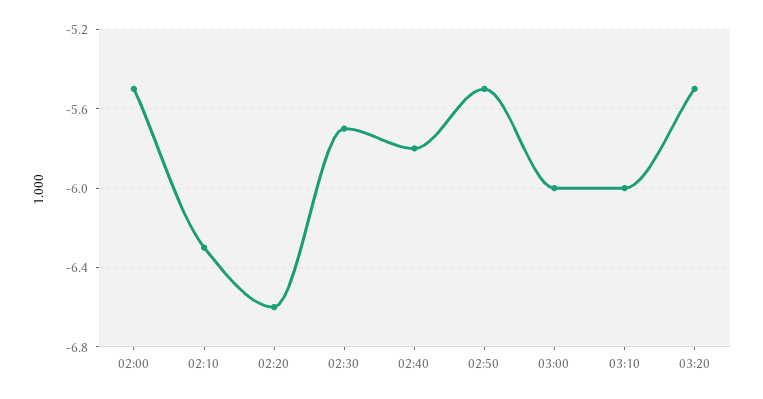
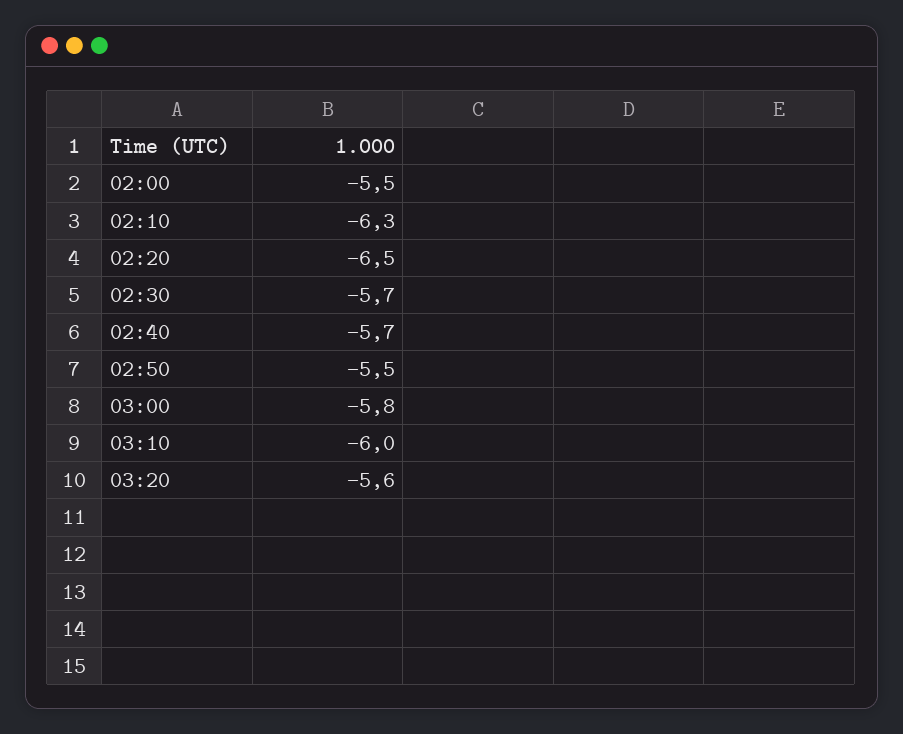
02:20: -6.6 -> -6.5
02:40: -5.8 -> -5.7
03:00: -6 -> -5.8
03:20: -5.5 -> -5.6

